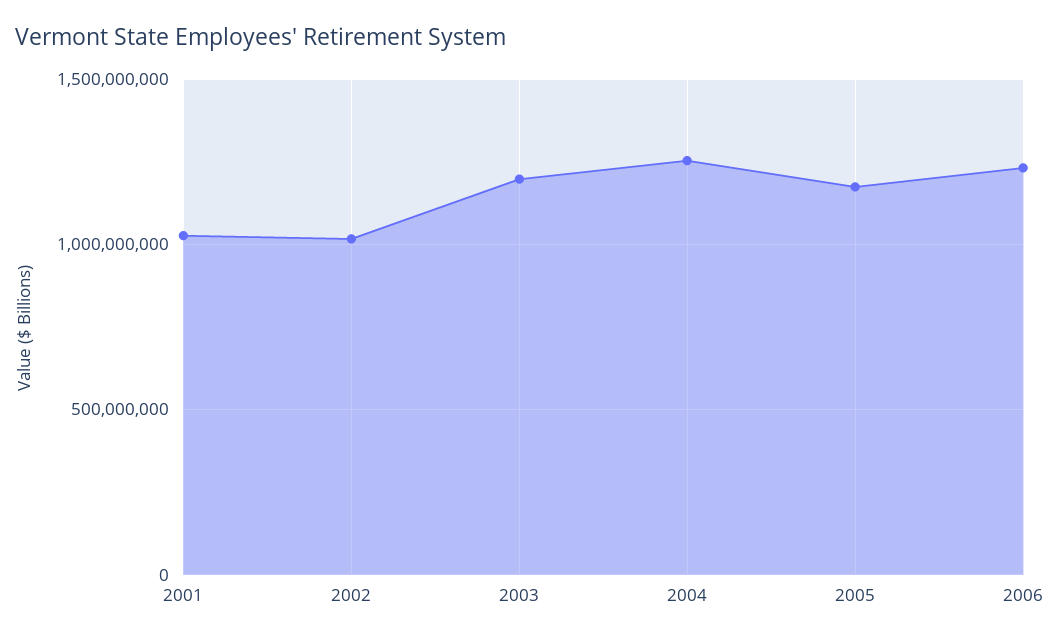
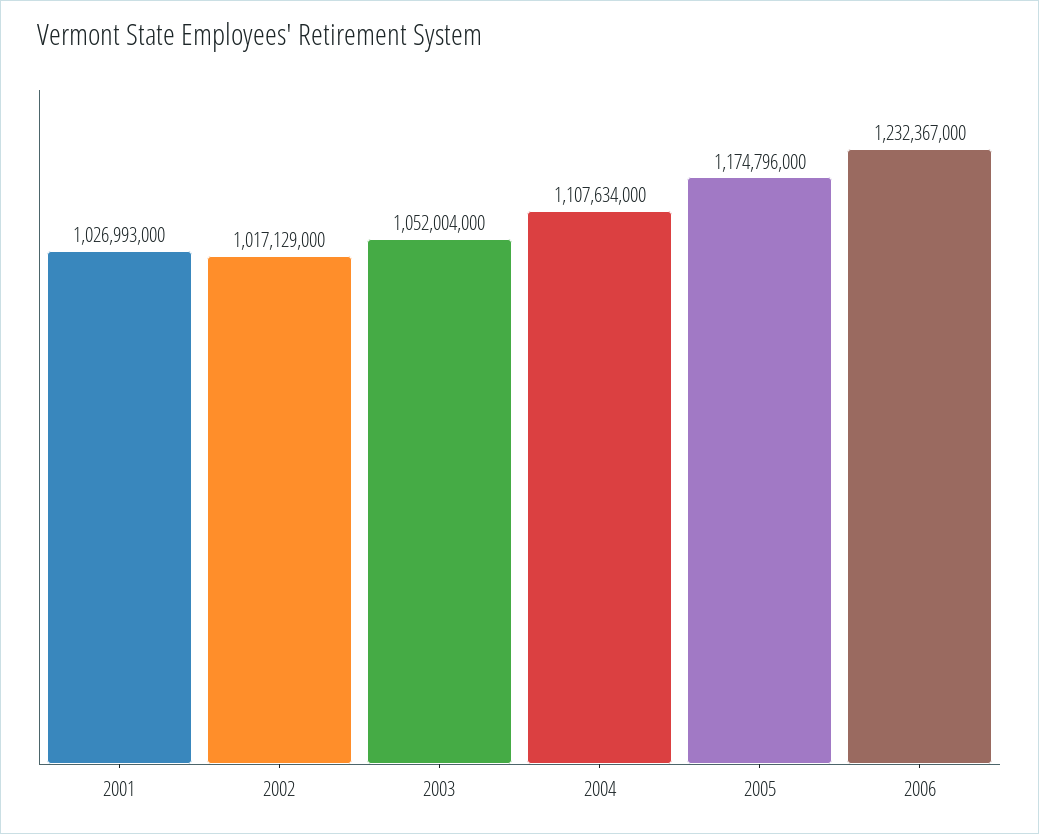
2003: 1200000000 -> 1052004000
2004: 1250000000 -> 1107634000

